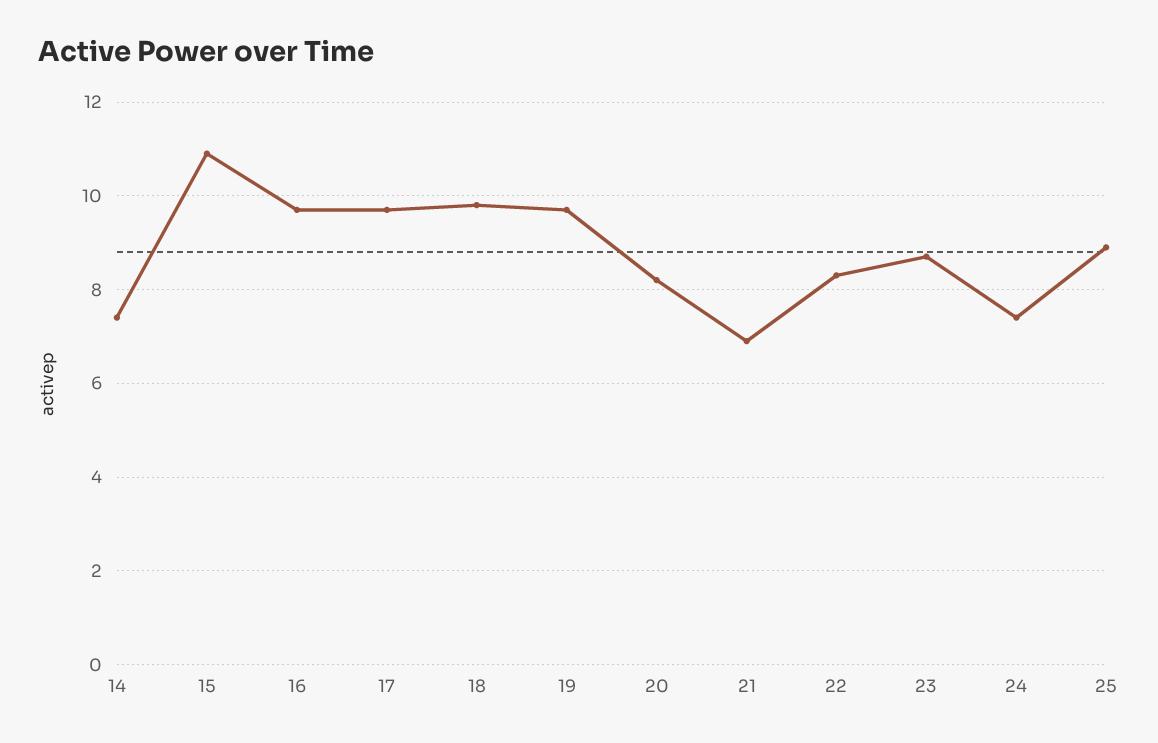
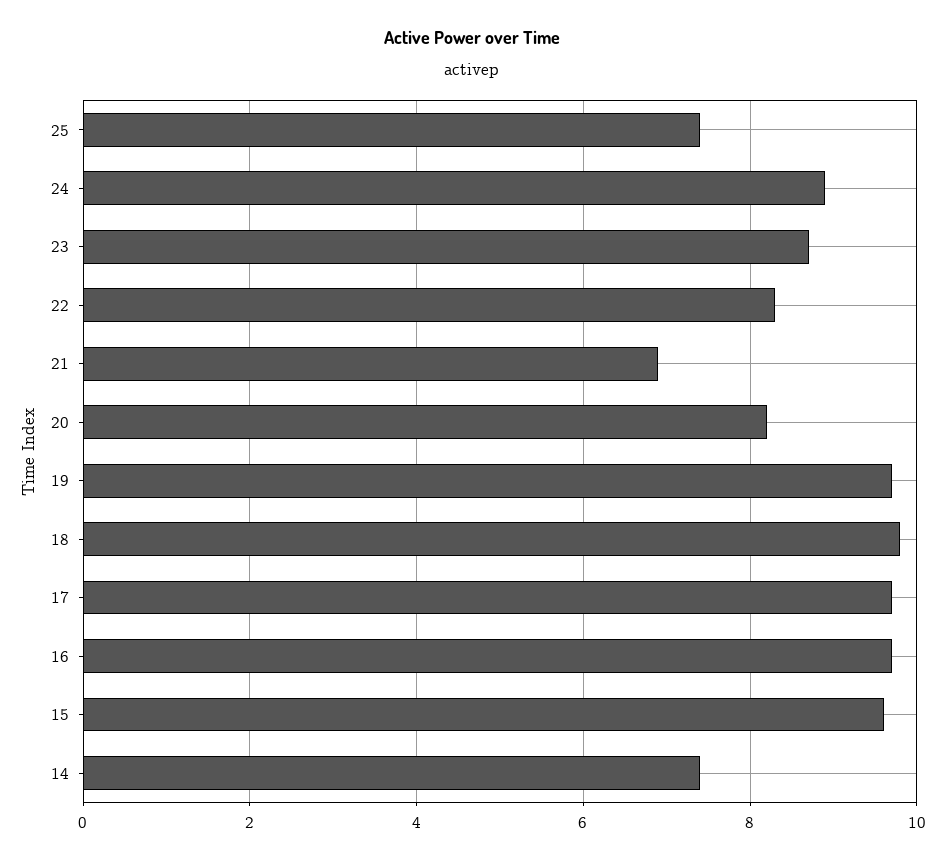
15: 11 -> 9.5
24: 7.5 -> 9
25: 9 -> 7.5

